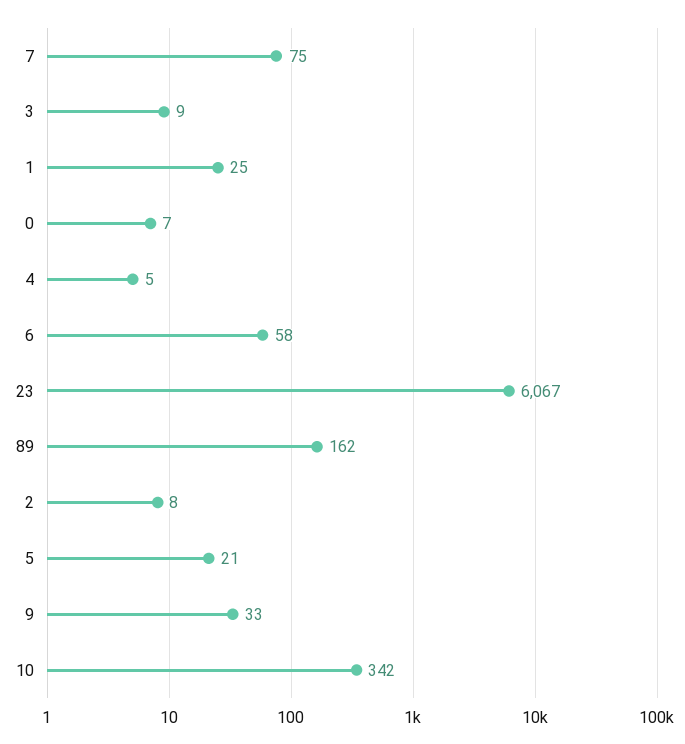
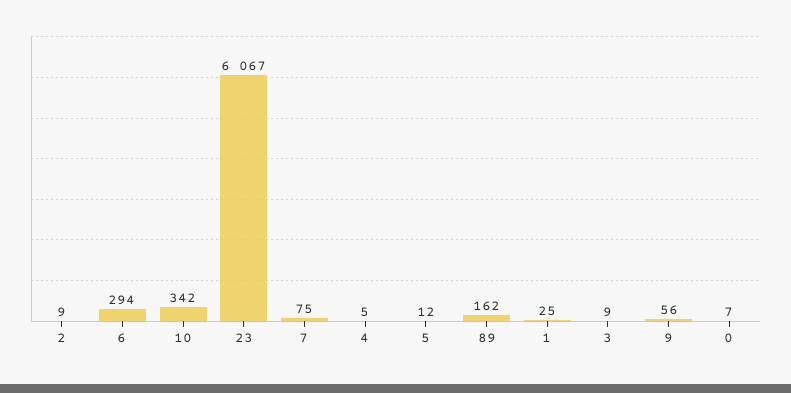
6: 58 -> 294
2: 8 -> 9
5: 21 -> 12
9: 33 -> 56

